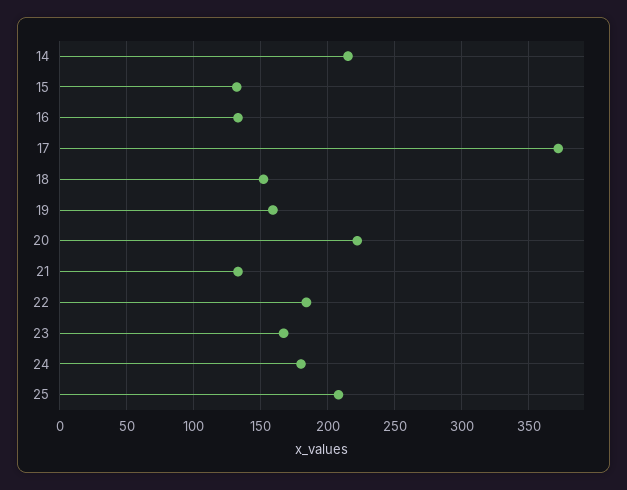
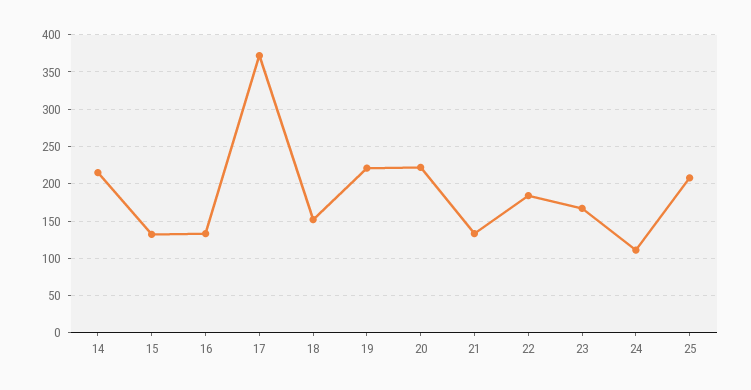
19: 160 -> 220
24: 180 -> 110

